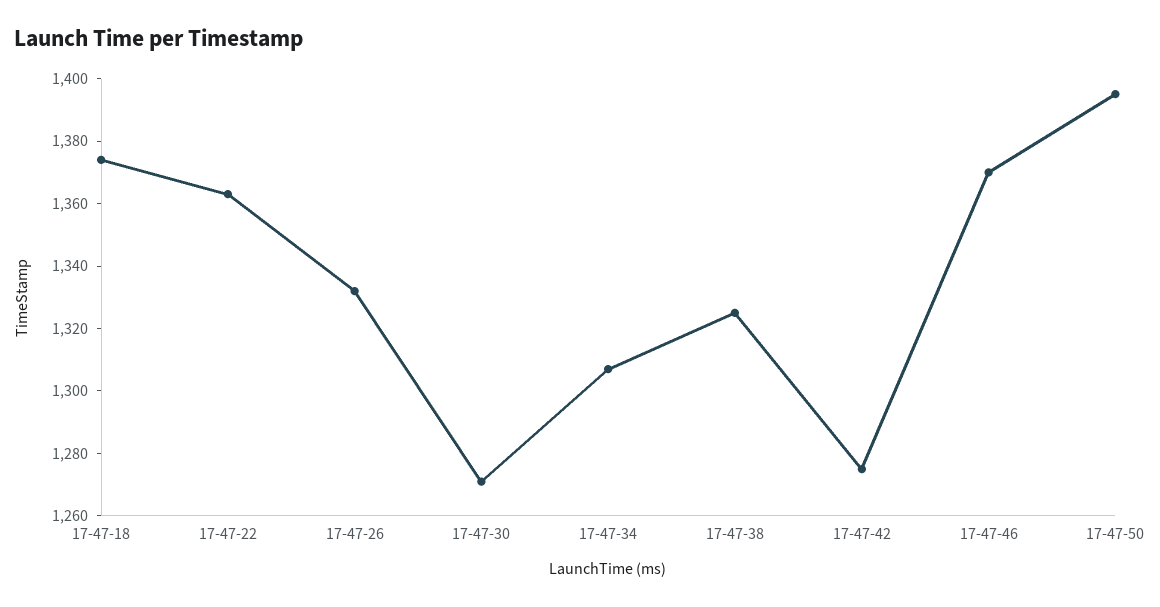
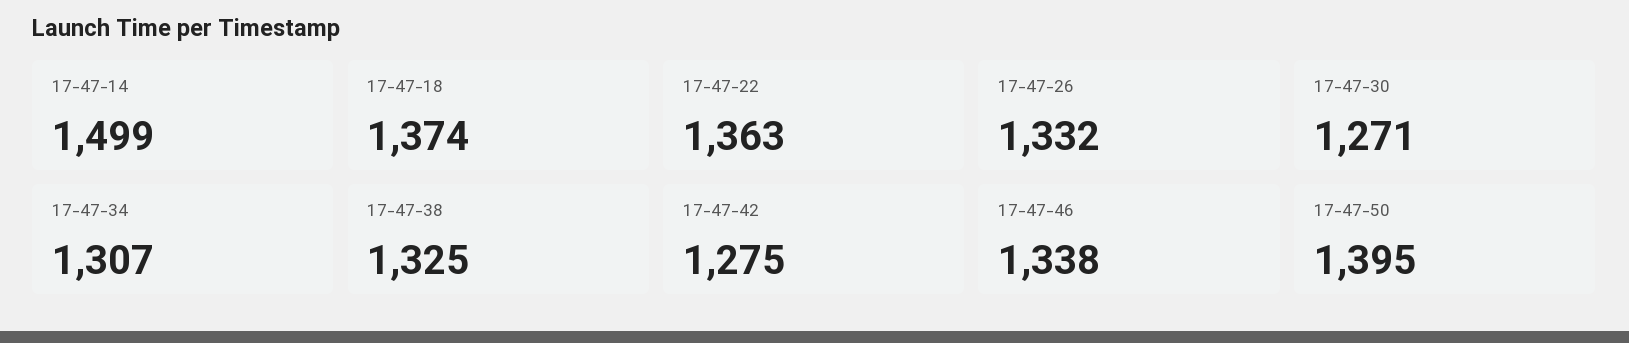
17-47-46: 1370 -> 1338
17-47-14: none -> 1499

